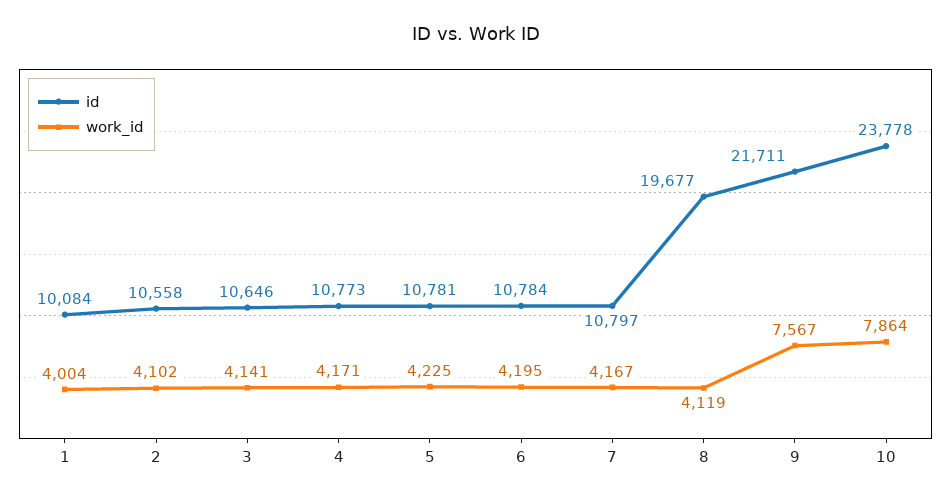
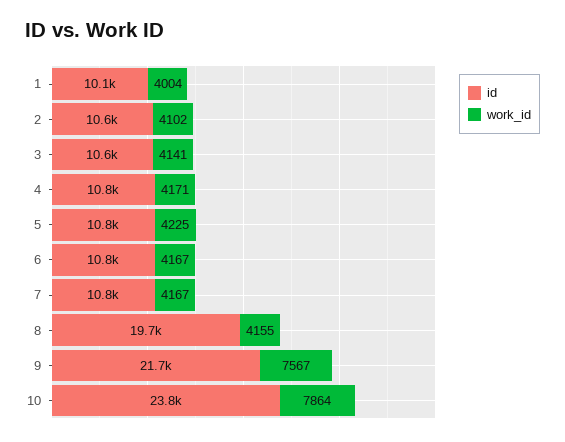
work_id, 6: 4195 -> 4167
work_id, 8: 4119 -> 4155

